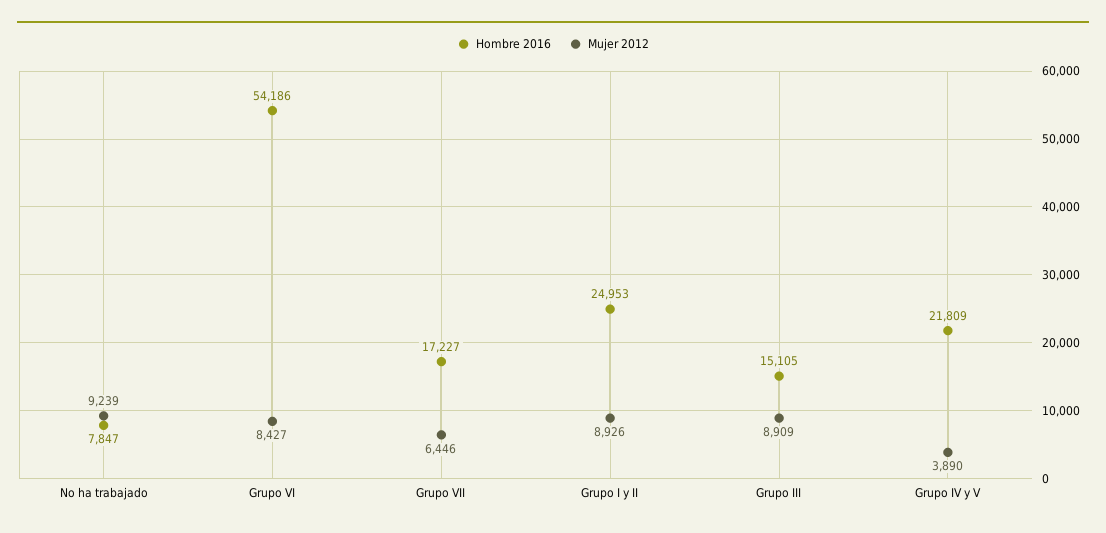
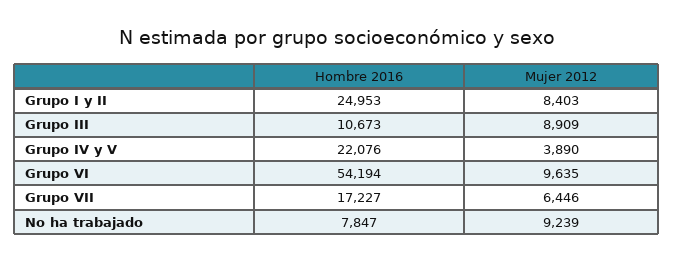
Hombre 2016, Grupo VI: 54186 -> 54194
Mujer 2012, Grupo VI: 8427 -> 9635
Mujer 2012, Grupo I y II: 8926 -> 8403
Hombre 2016, Grupo III: 15105 -> 10673
Hombre 2016, Grupo IV y V: 21809 -> 22076

